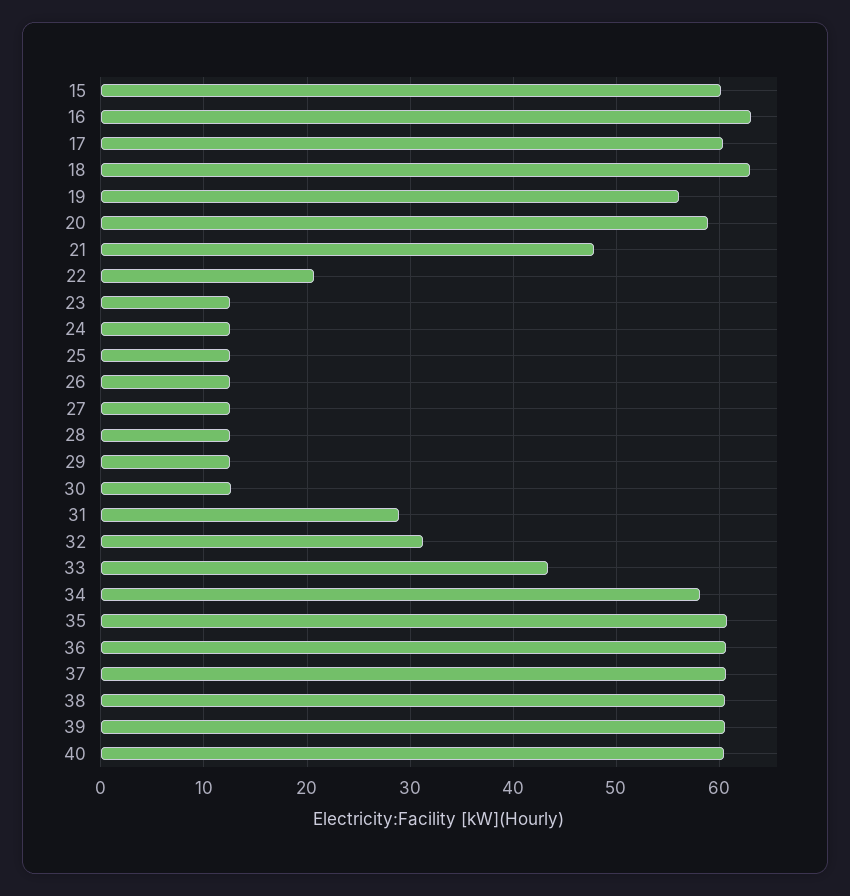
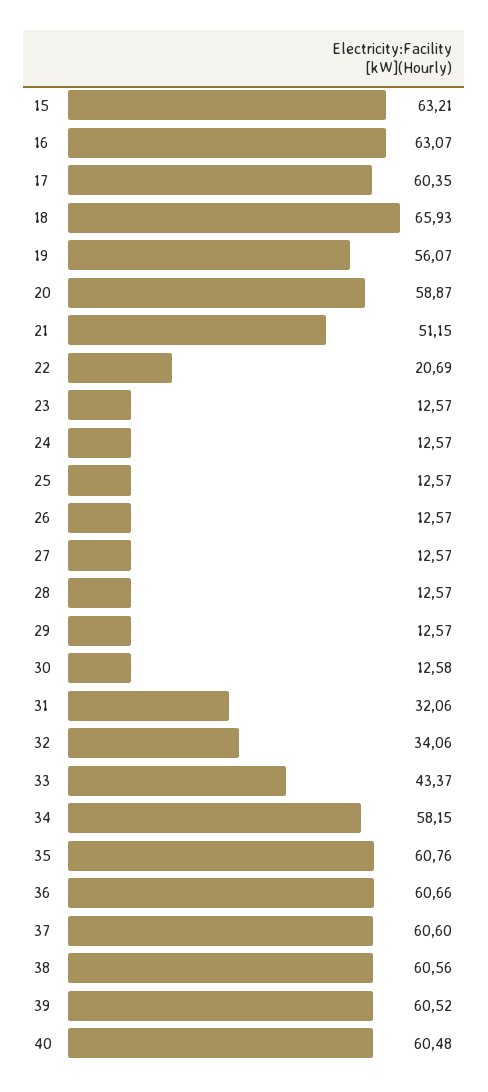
15: 60 -> 63.21
18: 63 -> 65.93
21: 48 -> 51.15
31: 29 -> 32.06
32: 31 -> 34.06

